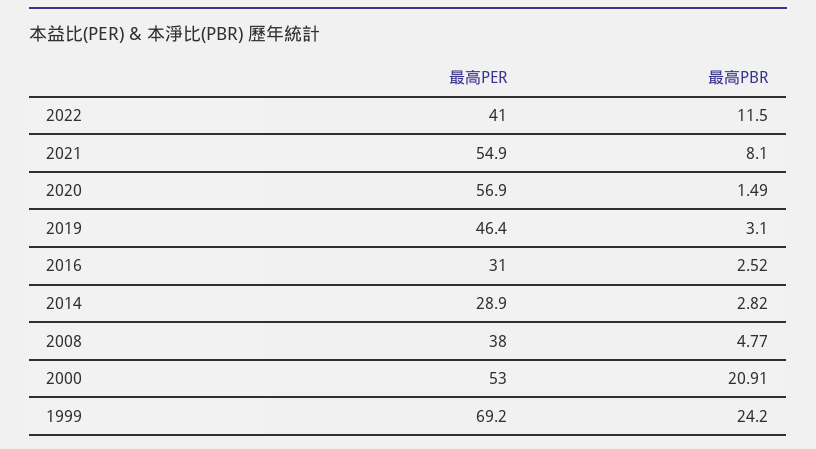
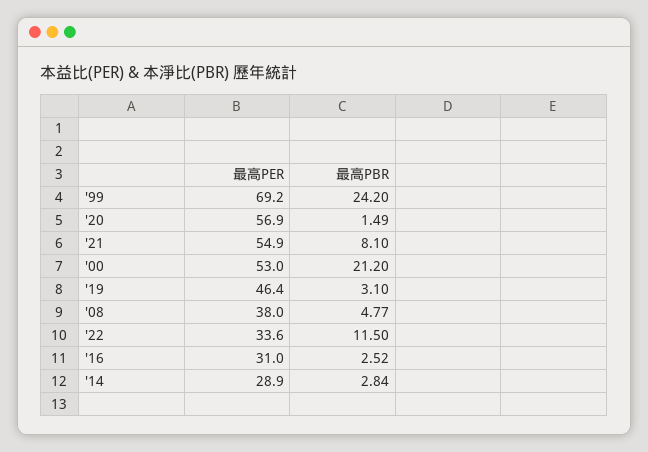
最高PER, 2022: 41 -> 33.6
最高PBR, 2014: 2.82 -> 2.84
最高PBR, 2000: 20.91 -> 21.2

